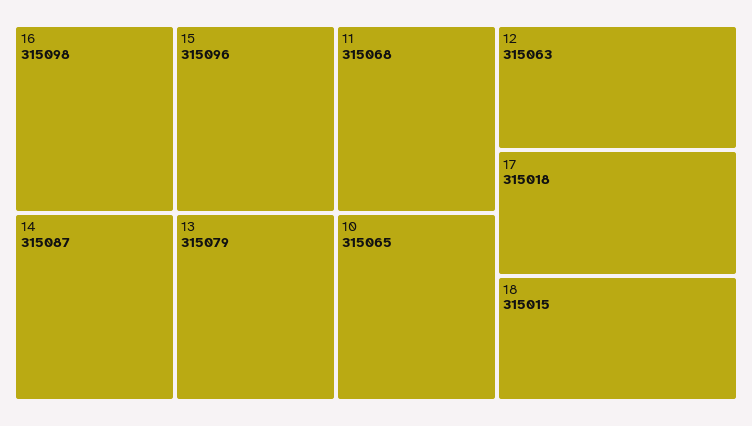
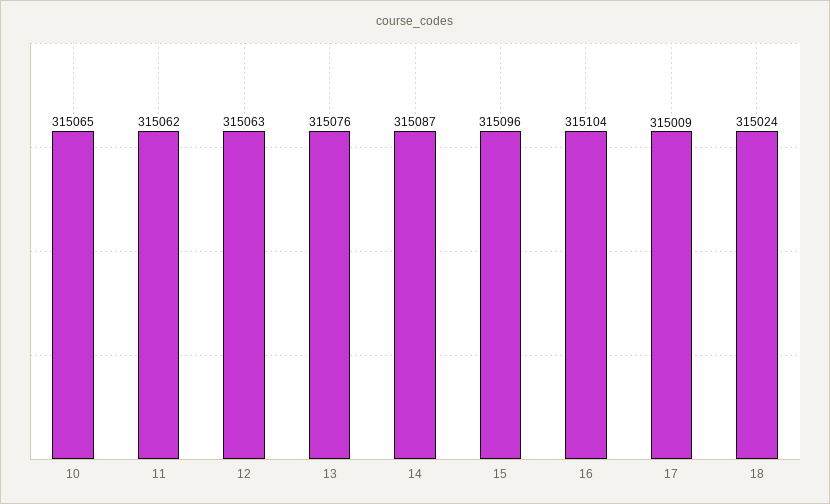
16: 315098 -> 315104
13: 315079 -> 315076
11: 315068 -> 315062
17: 315018 -> 315009
18: 315015 -> 315024

